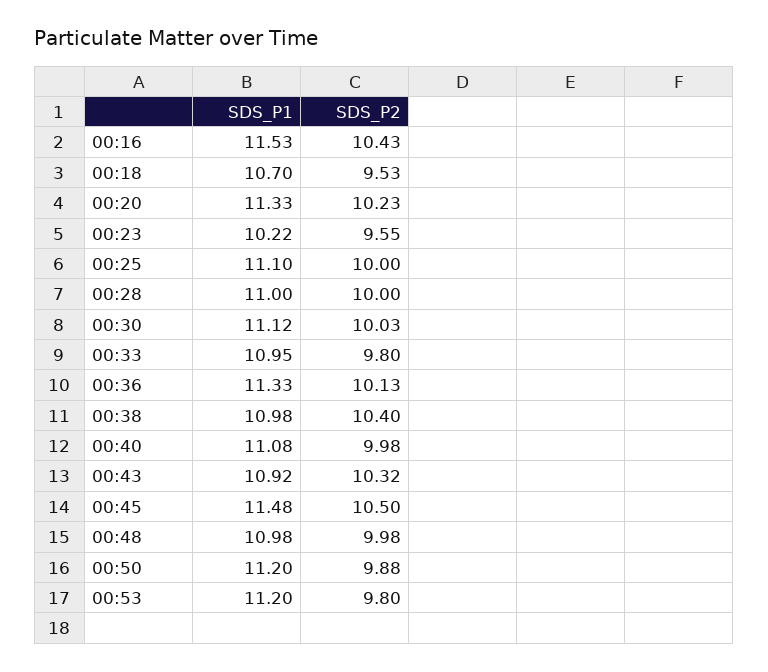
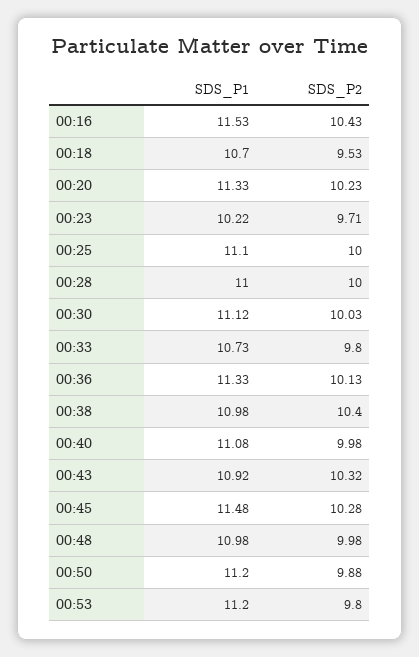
SDS_P2, 00:23: 9.55 -> 9.71
SDS_P1, 00:33: 10.95 -> 10.73
SDS_P2, 00:45: 10.5 -> 10.28

